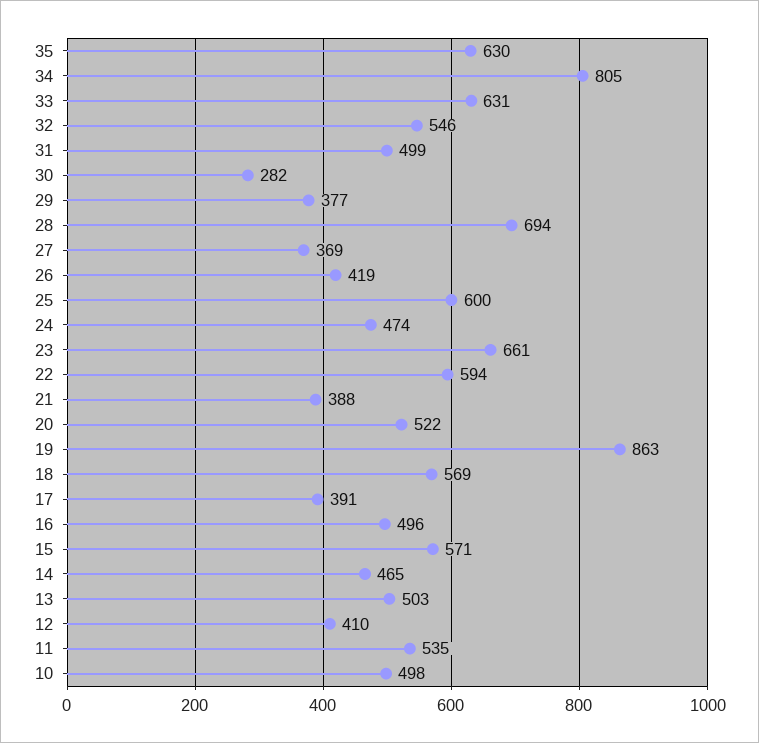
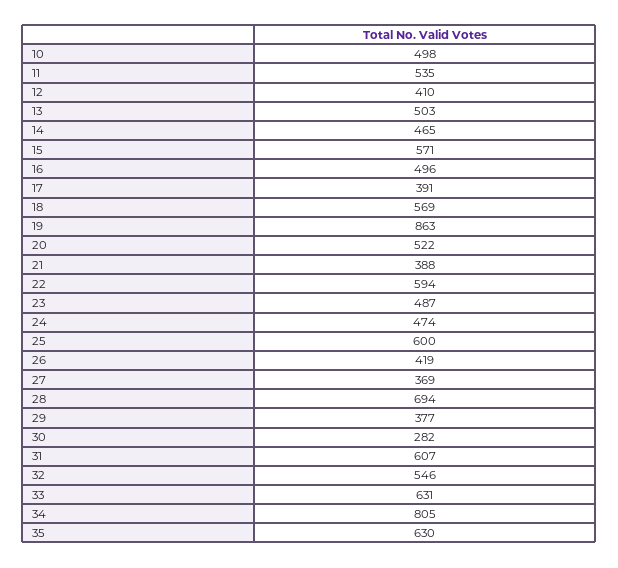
31: 499 -> 607
23: 661 -> 487

